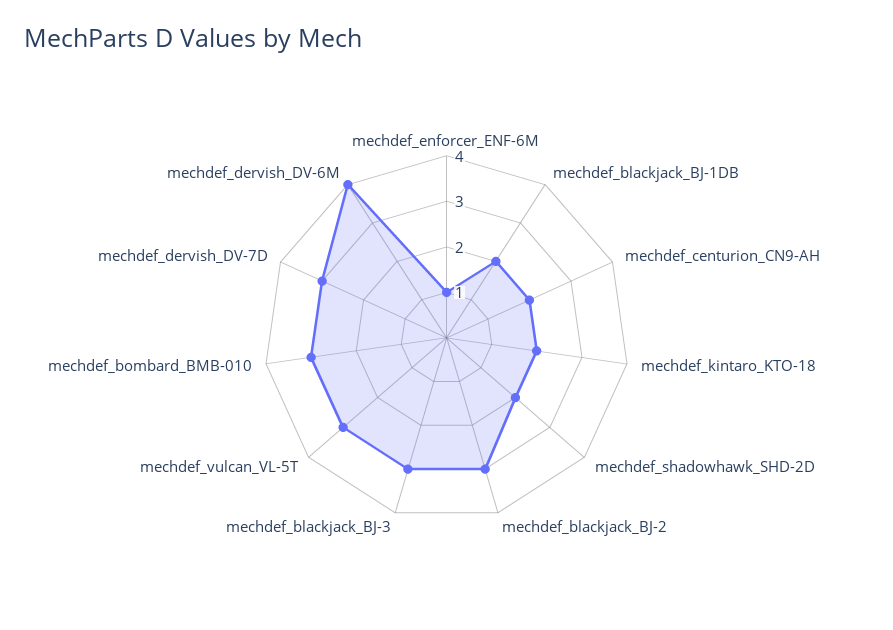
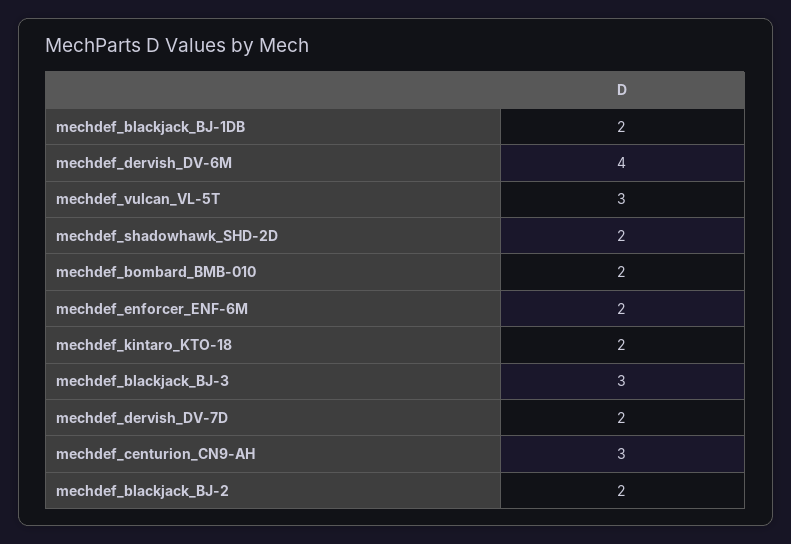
mechdef_enforcer_ENF-6M: 1 -> 2
mechdef_centurion_CN9-AH: 2 -> 3
mechdef_blackjack_BJ-2: 3 -> 2
mechdef_bombard_BMB-010: 3 -> 2
mechdef_dervish_DV-7D: 3 -> 2

